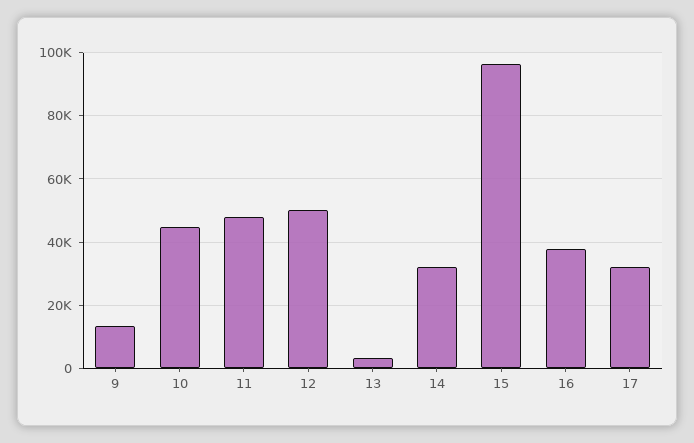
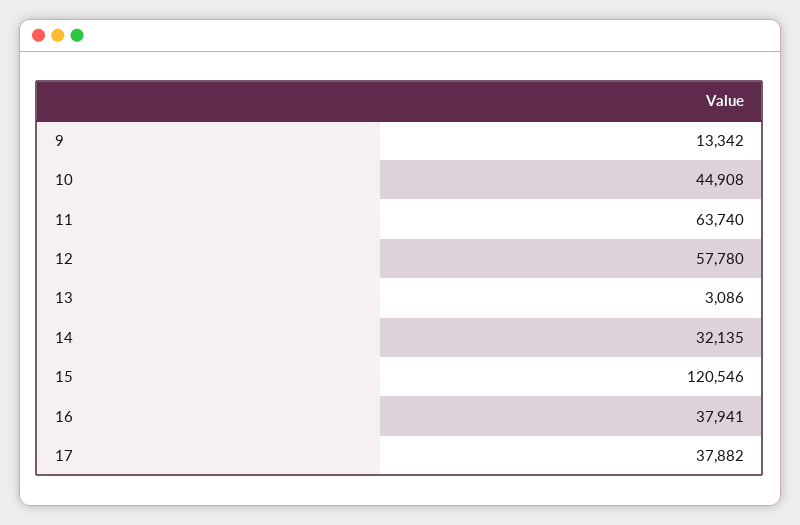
11: 48000 -> 63740
12: 50000 -> 57780
15: 96000 -> 120546
17: 32000 -> 37882

